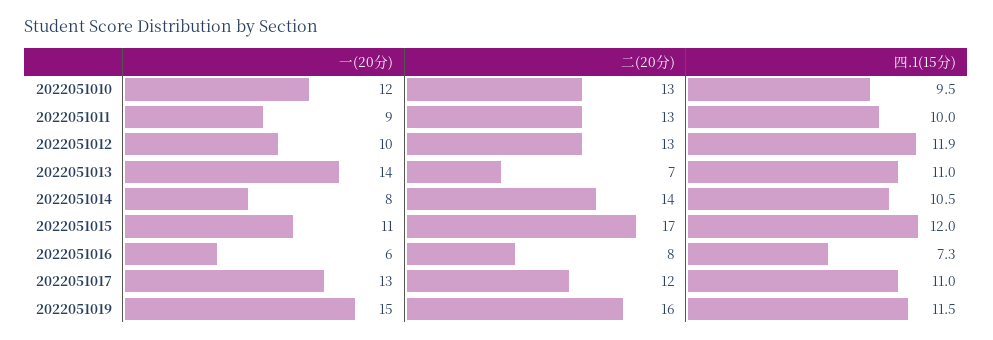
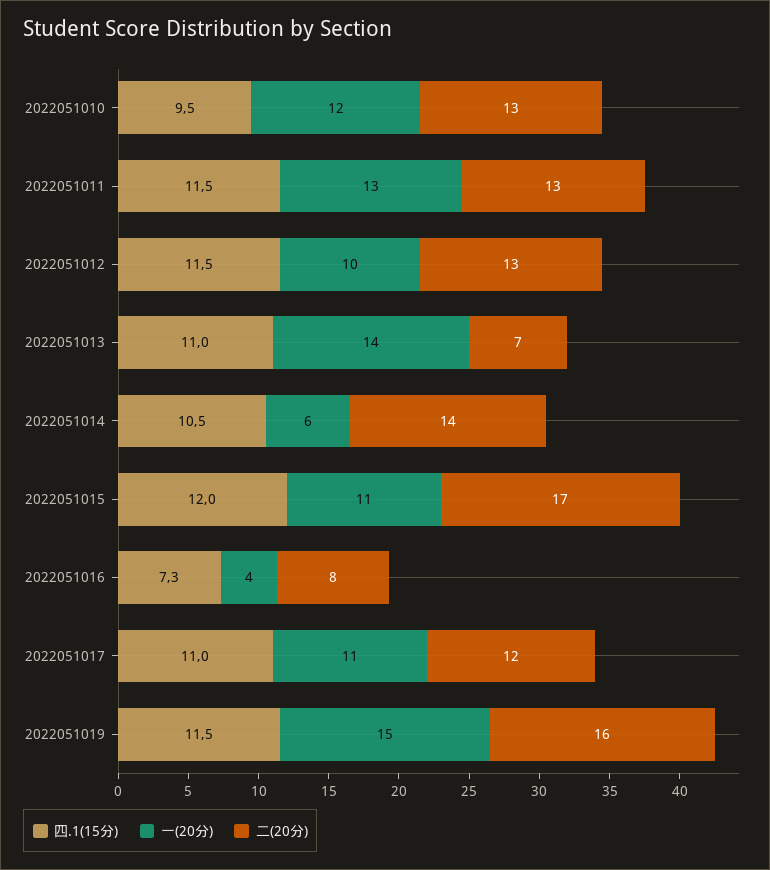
一(20分), 2022051011: 9 -> 13
四.1(15分), 2022051011: 10 -> 11.5
四.1(15分), 2022051012: 11.9 -> 11.5
一(20分), 2022051014: 8 -> 6
一(20分), 2022051016: 6 -> 4
一(20分), 2022051017: 13 -> 11

